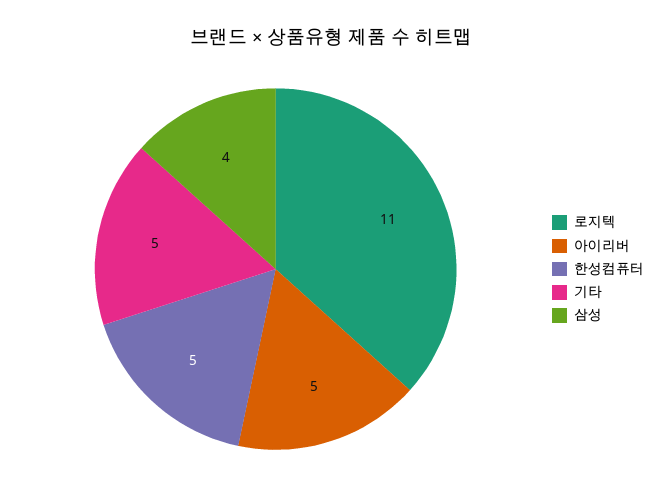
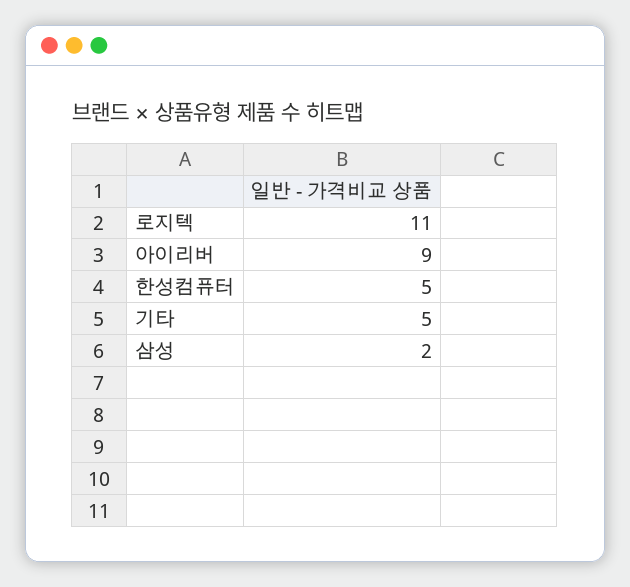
아이리버: 5 -> 9
삼성: 4 -> 2

